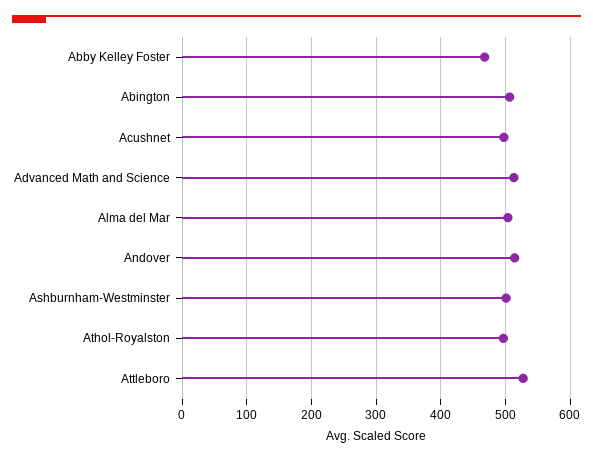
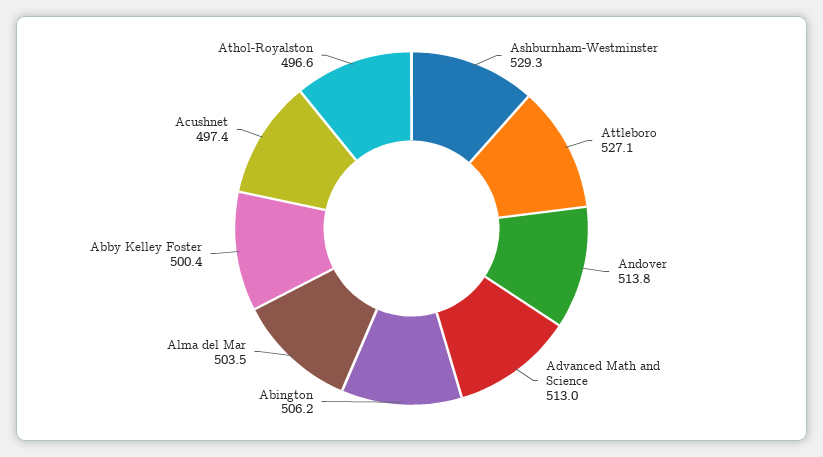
Abby Kelley Foster: 470 -> 500.4
Ashburnham-Westminster: 500 -> 529.3

